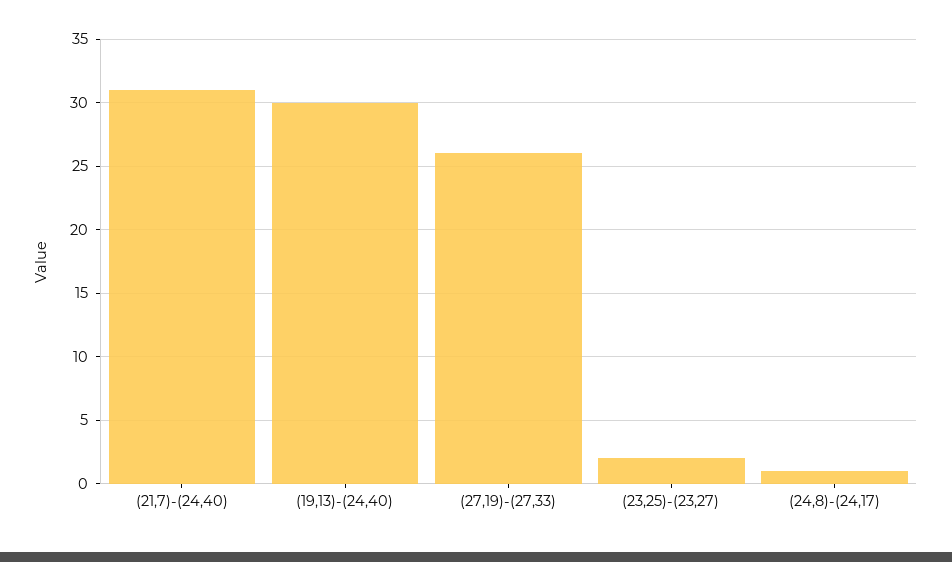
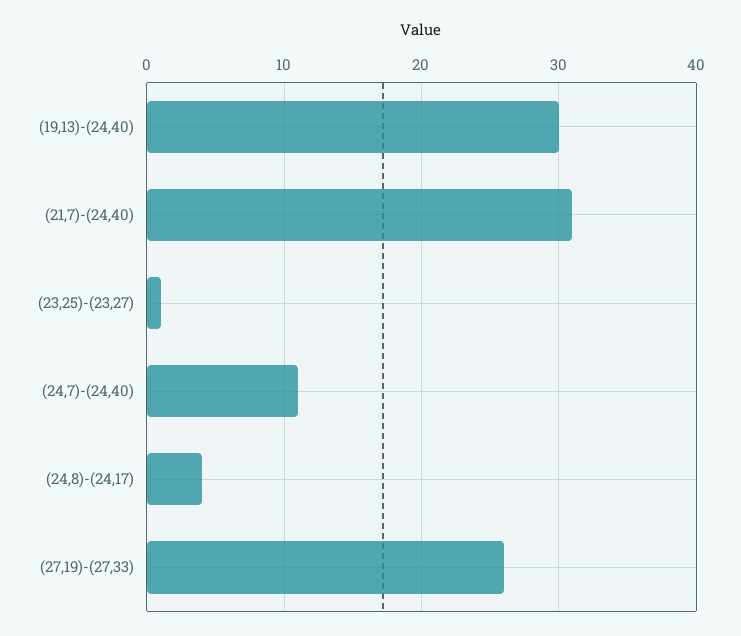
(23,25)-(23,27): 2 -> 1
(24,8)-(24,17): 1 -> 4
(24,7)-(24,40): none -> 11

